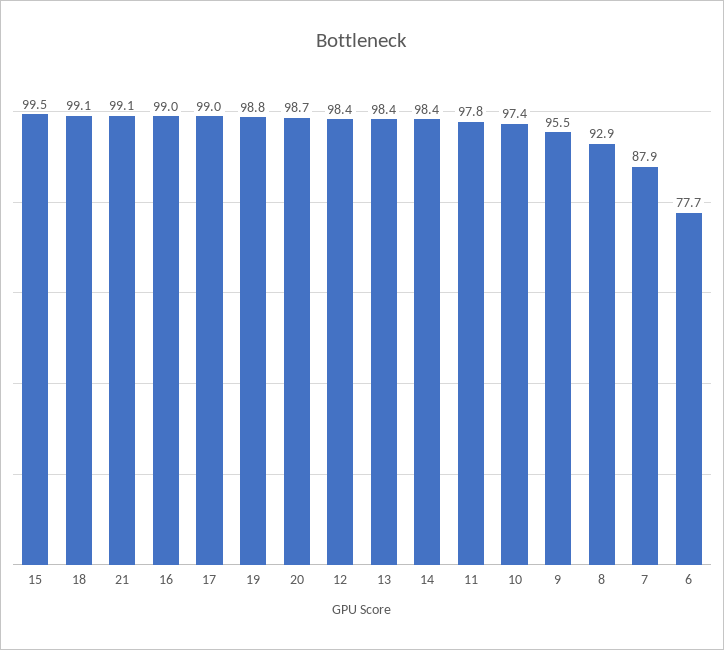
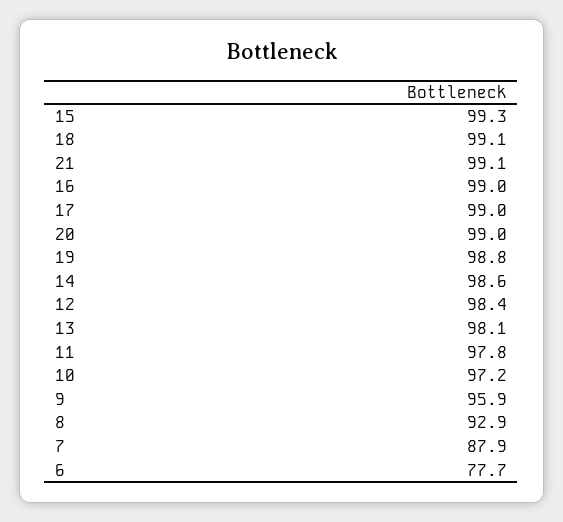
15: 99.5 -> 99.3
20: 98.7 -> 99
13: 98.4 -> 98.1
14: 98.4 -> 98.6
10: 97.4 -> 97.2
9: 95.5 -> 95.9

